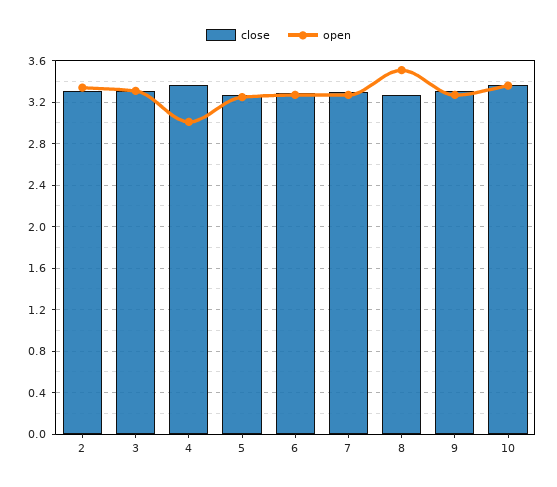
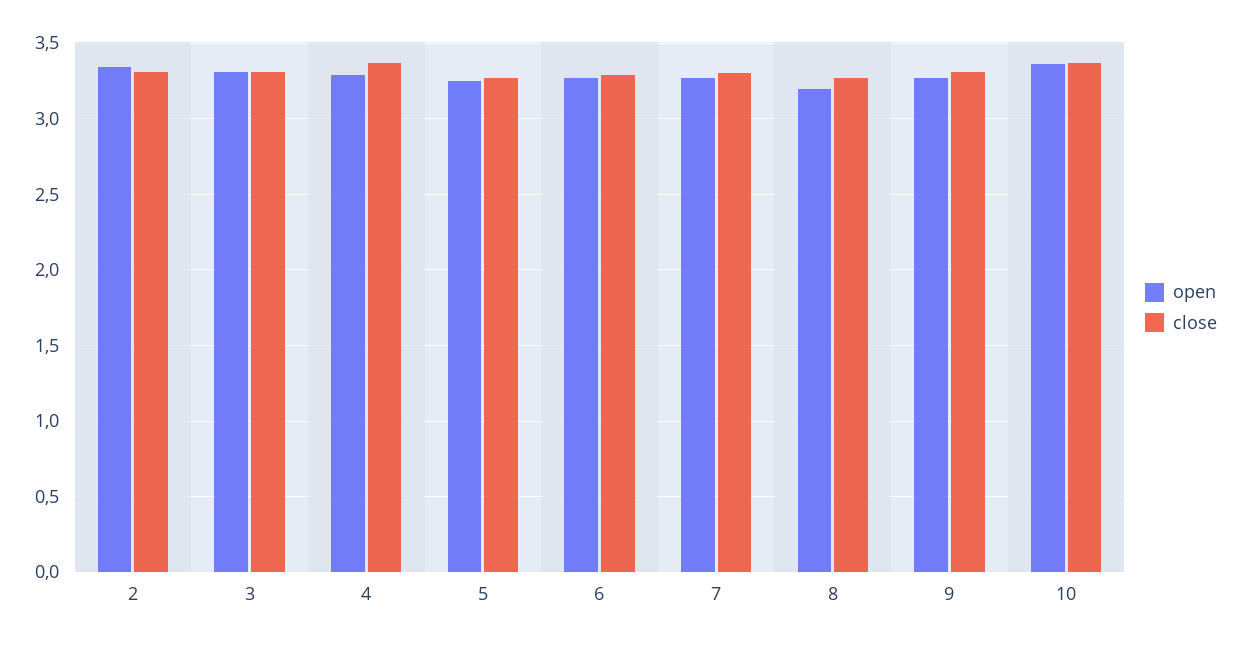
open, 4: 3 -> 3.3
open, 8: 3.5 -> 3.2

